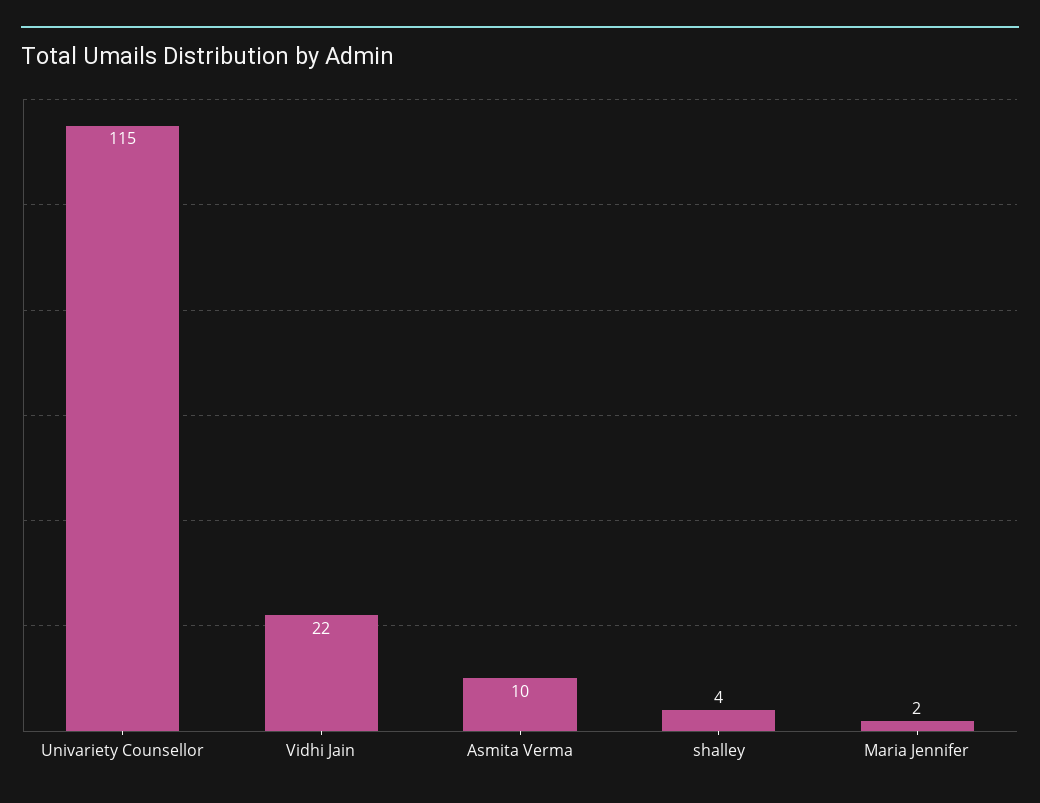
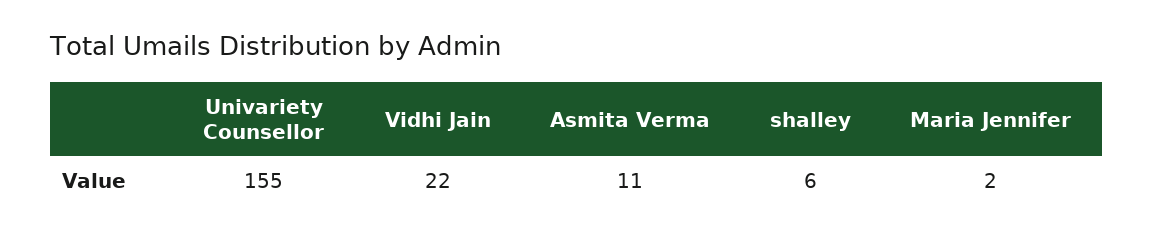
Univariety Counsellor: 115 -> 155
Asmita Verma: 10 -> 11
shalley: 4 -> 6

